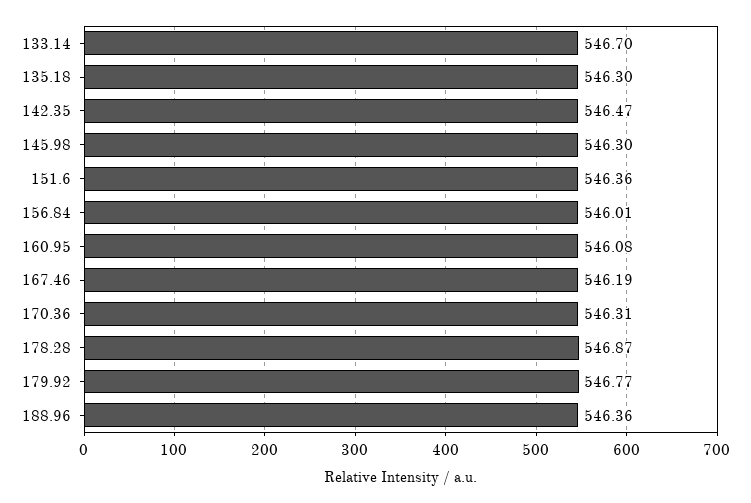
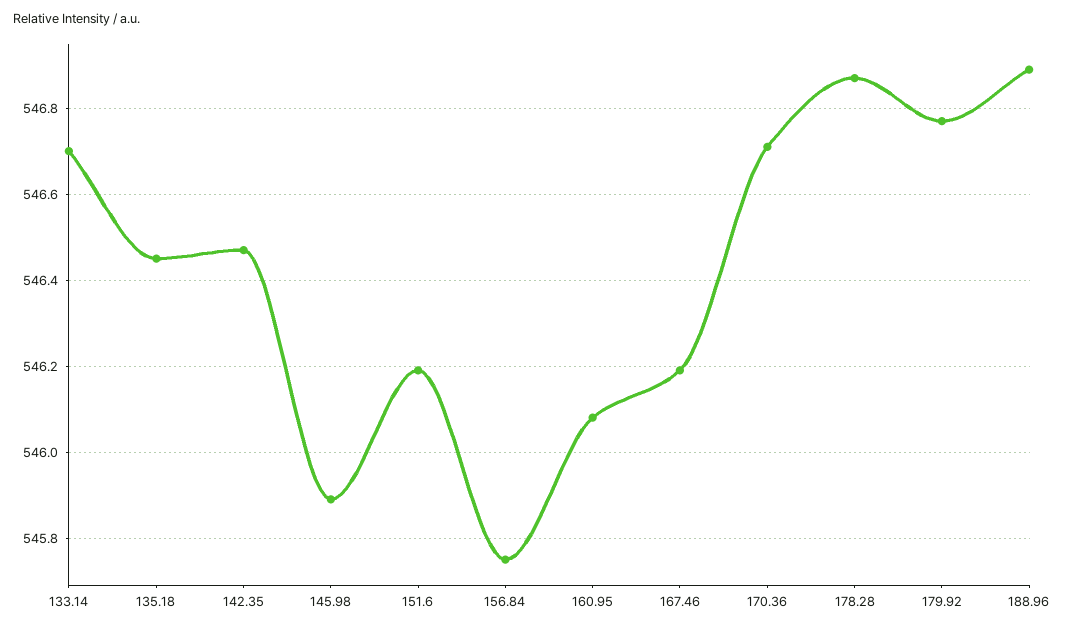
135.18: 546.3 -> 546.45
145.98: 546.3 -> 545.9
151.6: 546.36 -> 546.2
156.84: 546.01 -> 545.75
170.36: 546.31 -> 546.7
188.96: 546.36 -> 546.9

